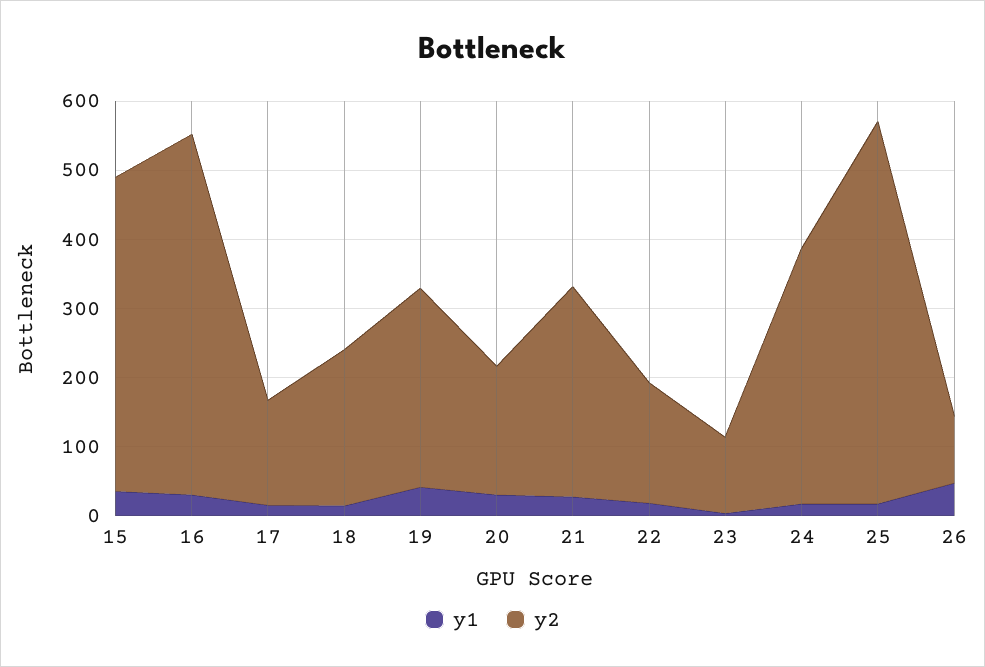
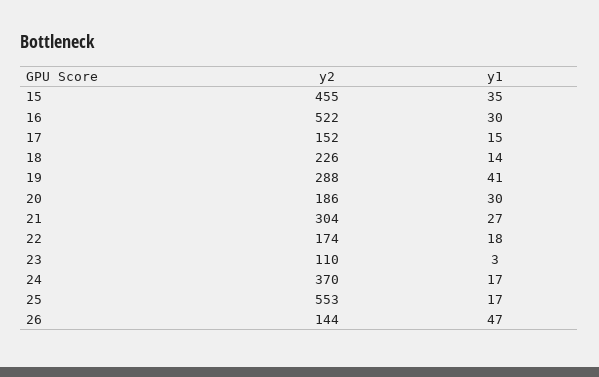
y2, 26: 100 -> 144

